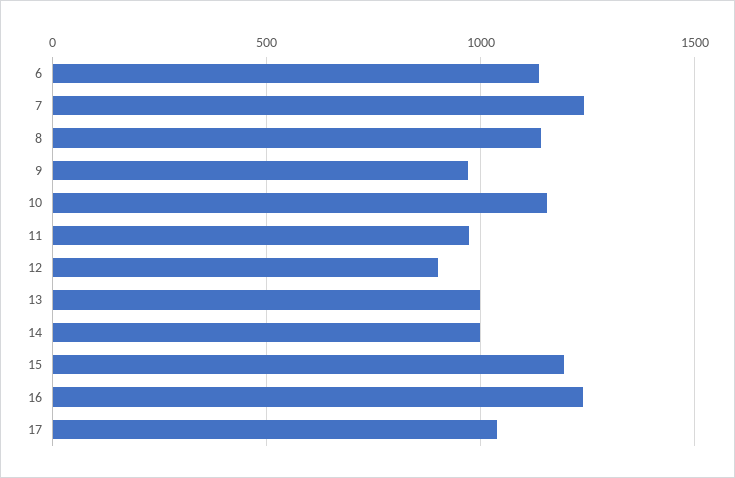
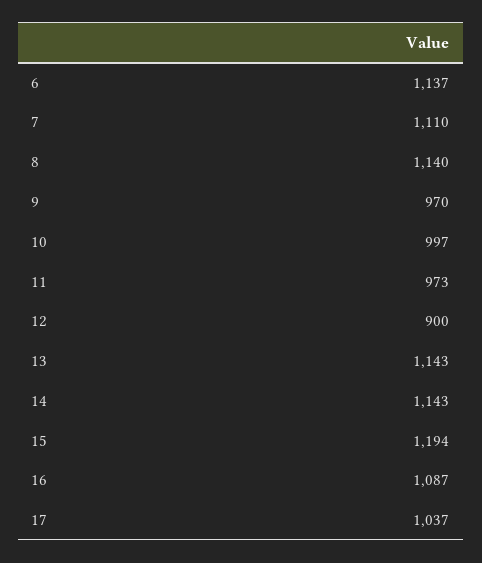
7: 1250 -> 1110
10: 1150 -> 997
13: 1000 -> 1143
14: 1000 -> 1143
16: 1250 -> 1087

